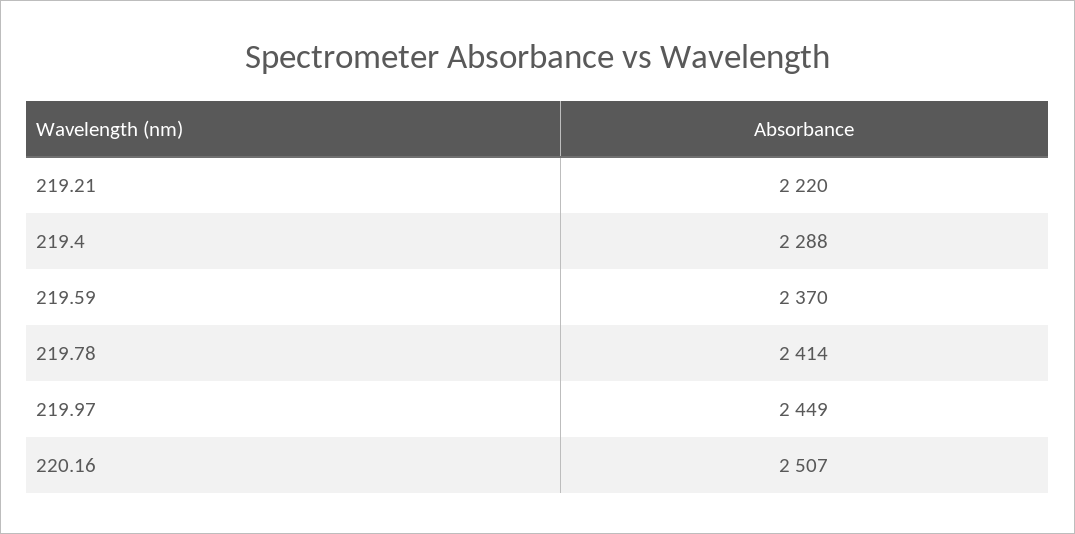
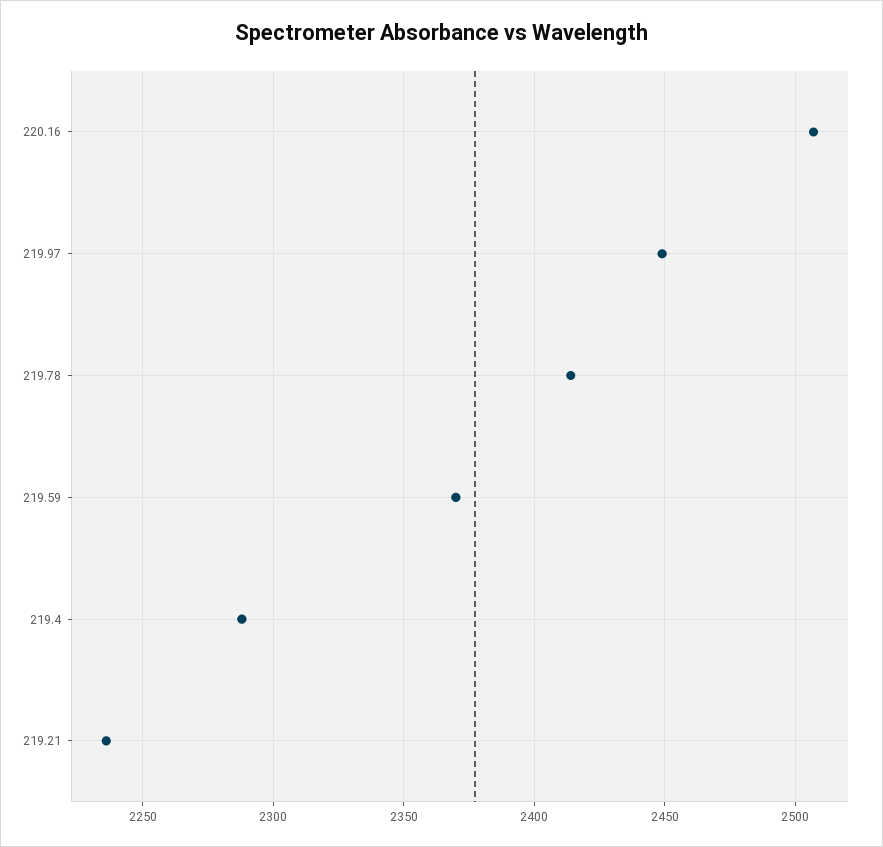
219.21: 2220 -> 2235

